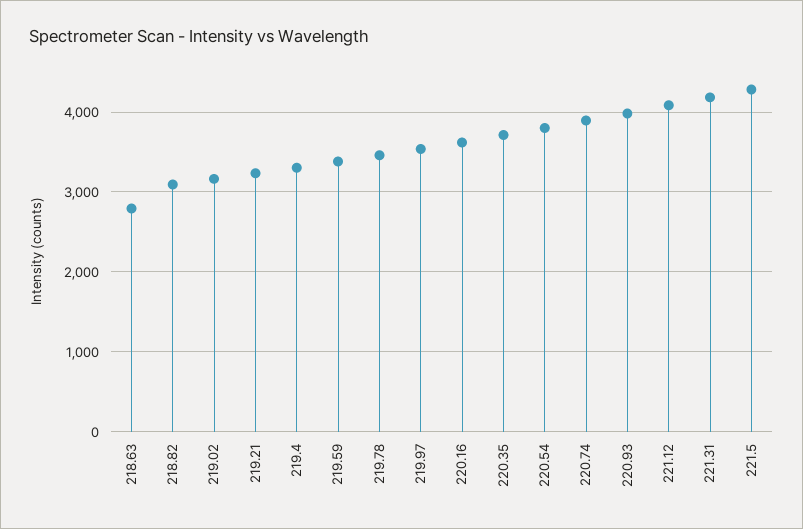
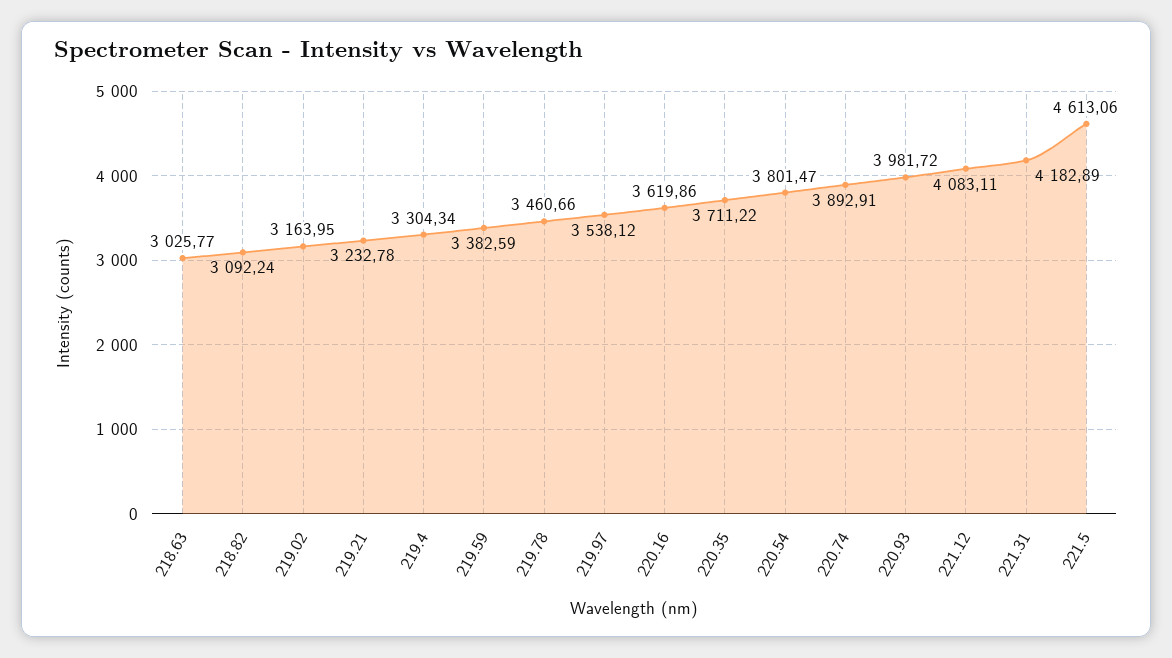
218.63: 2800 -> 3025.77
221.5: 4300 -> 4613.06

